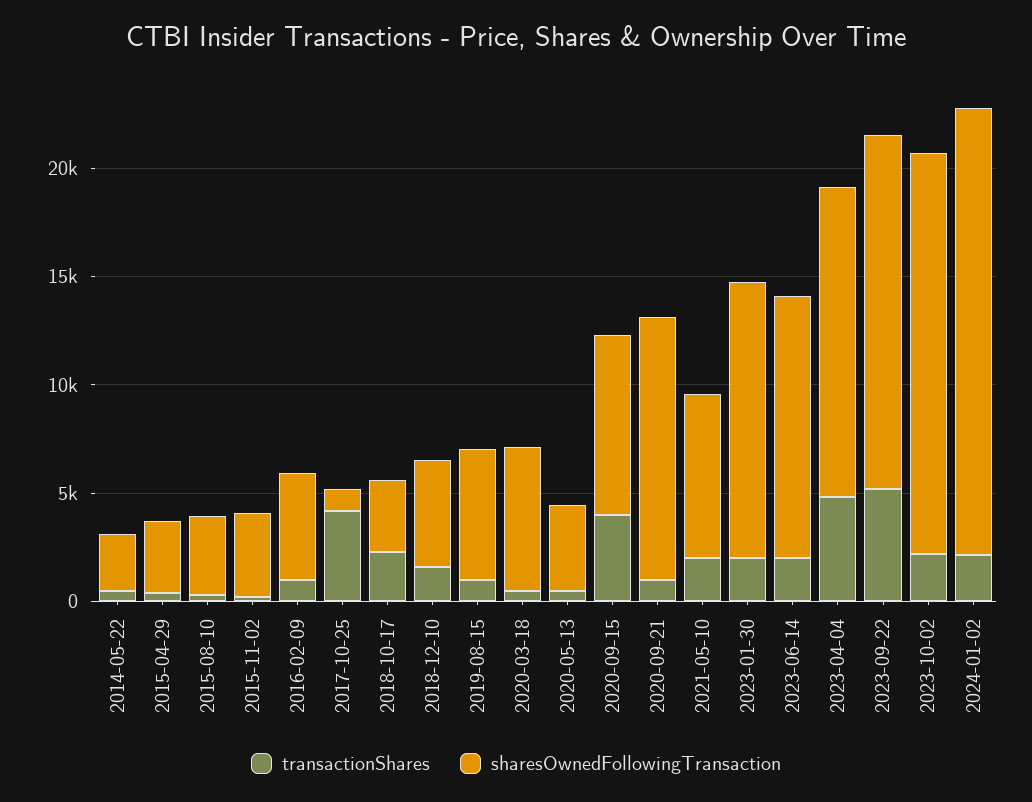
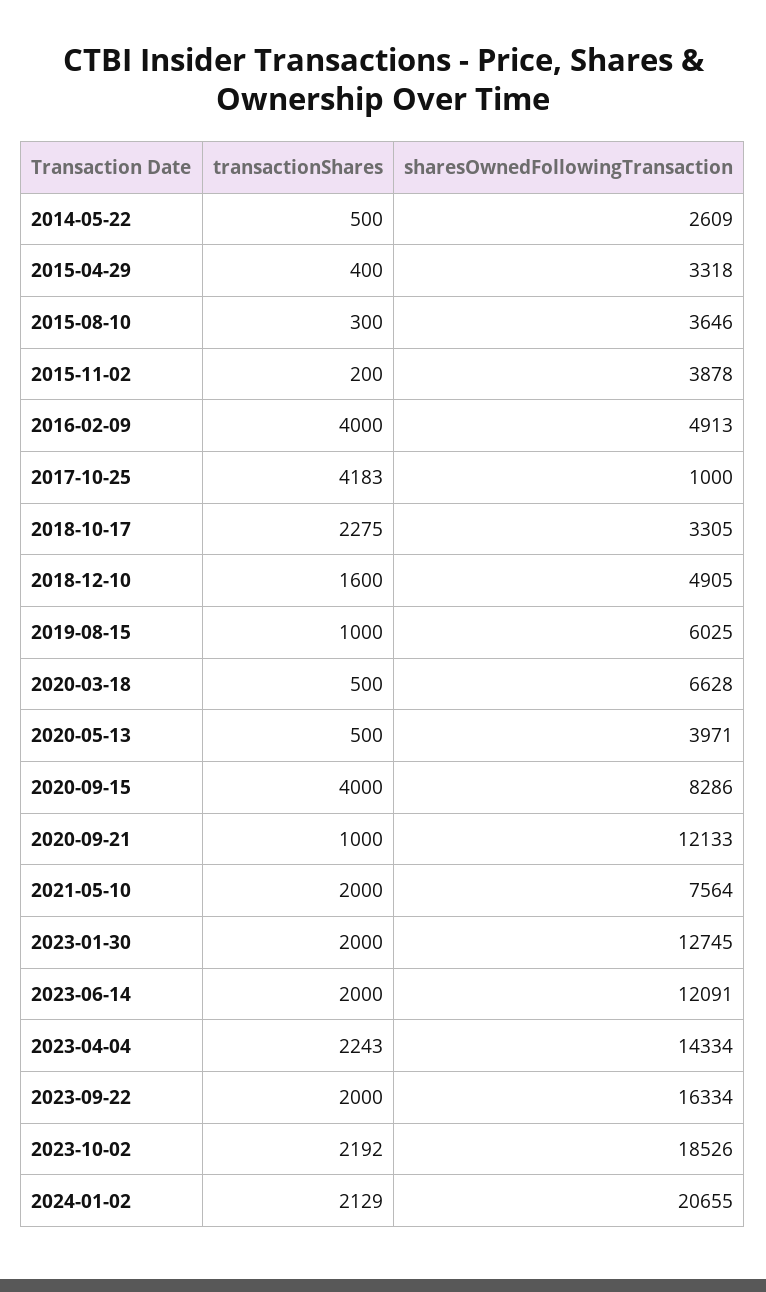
transactionShares, 2016-02-09: 1000 -> 4000
transactionShares, 2023-04-04: 5000 -> 2243
transactionShares, 2023-09-22: 5000 -> 2000

